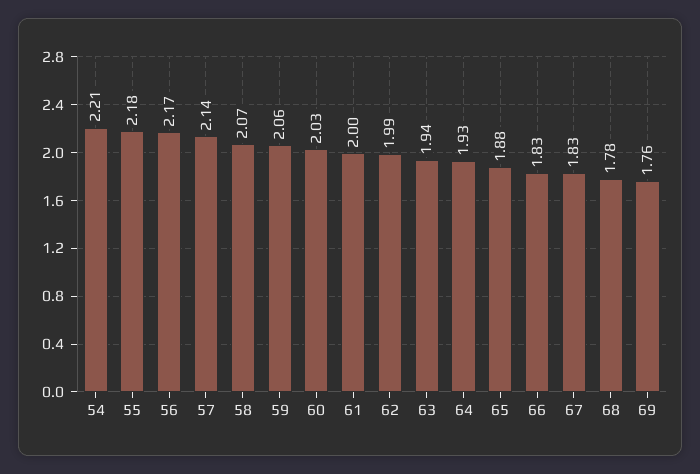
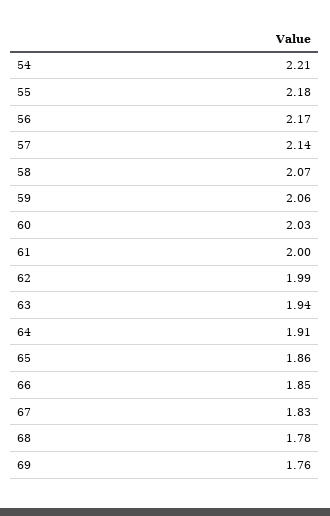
64: 1.93 -> 1.91
65: 1.88 -> 1.86
66: 1.83 -> 1.85

